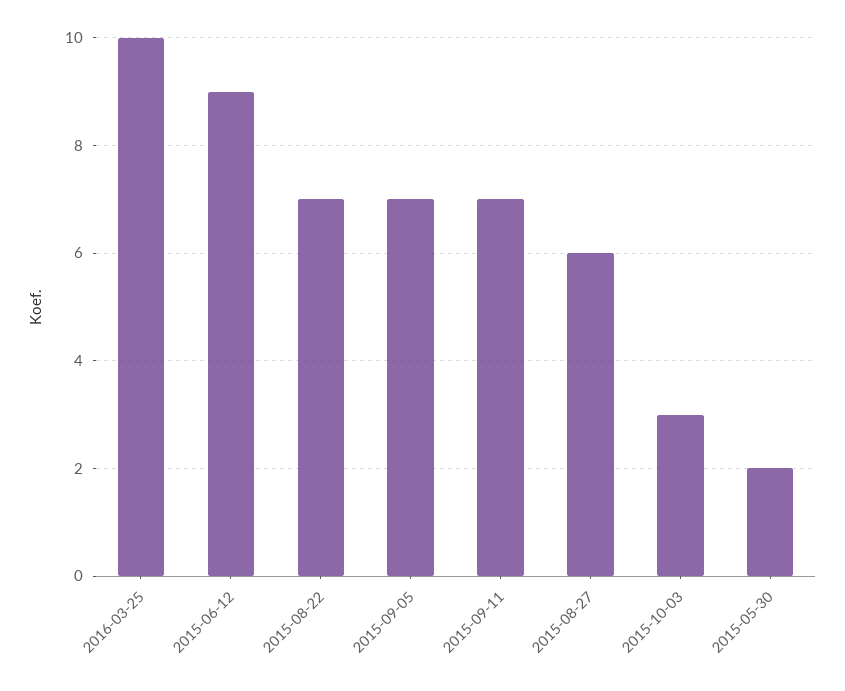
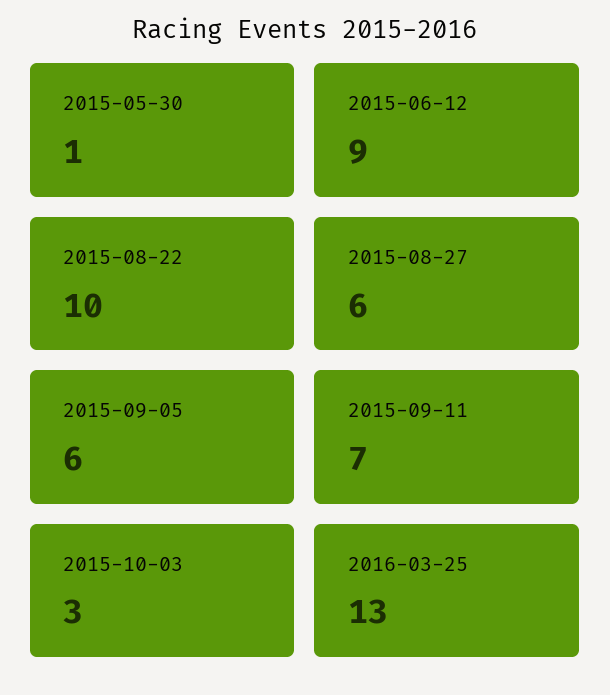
2016-03-25: 10 -> 13
2015-08-22: 7 -> 10
2015-09-05: 7 -> 6
2015-05-30: 2 -> 1

